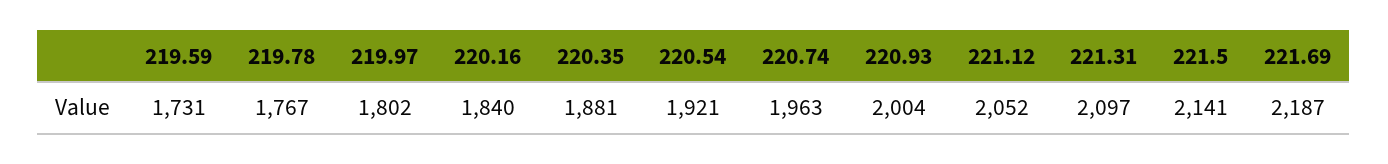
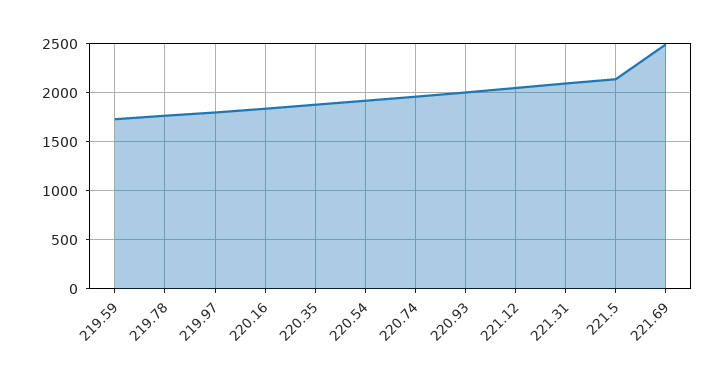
221.69: 2187 -> 2500

